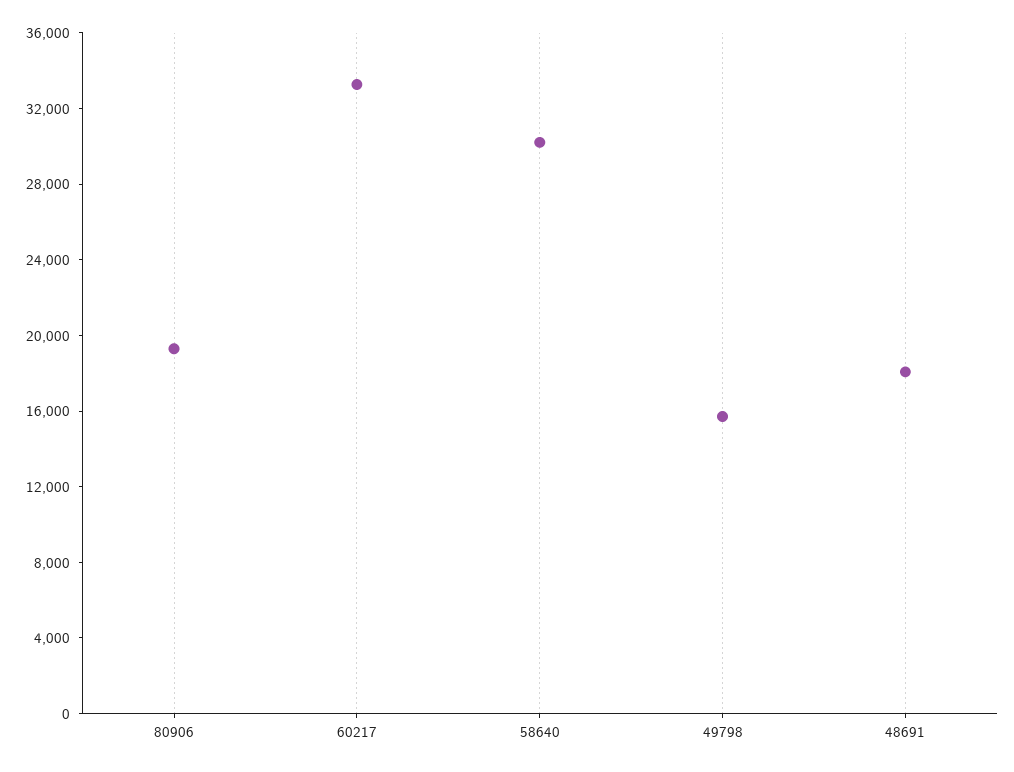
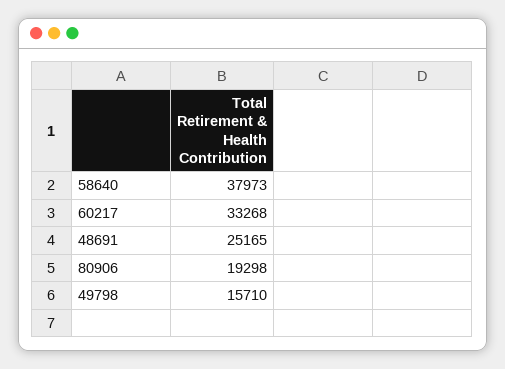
58640: 30000 -> 37973
48691: 18000 -> 25165

